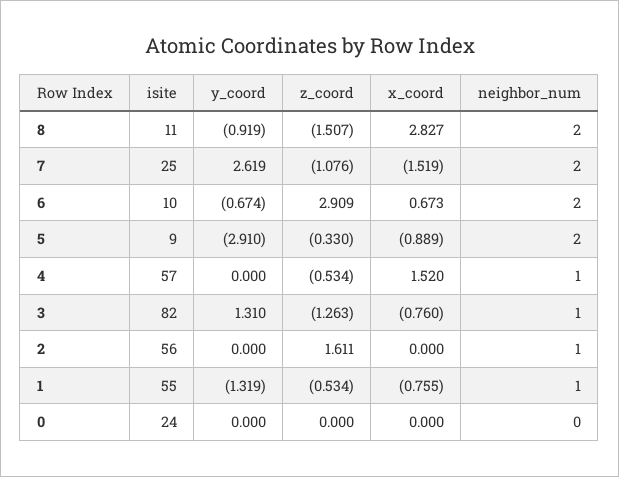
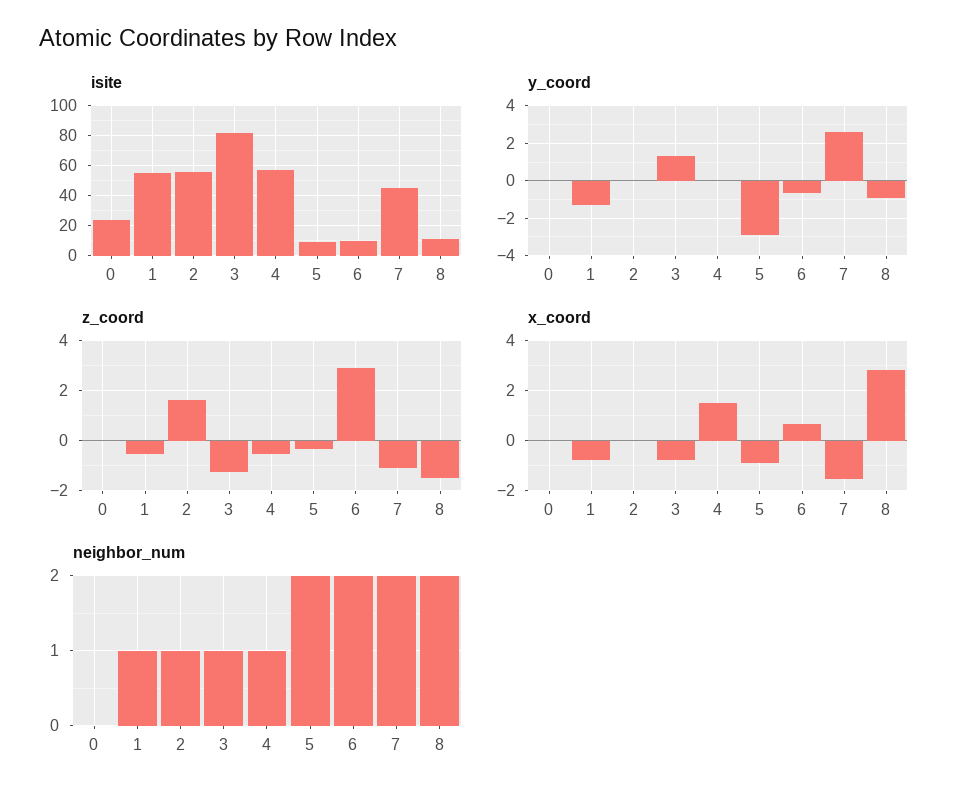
isite, 7: 25 -> 45

